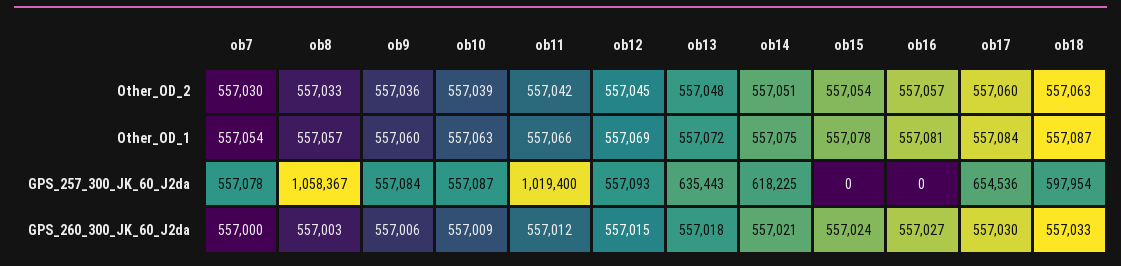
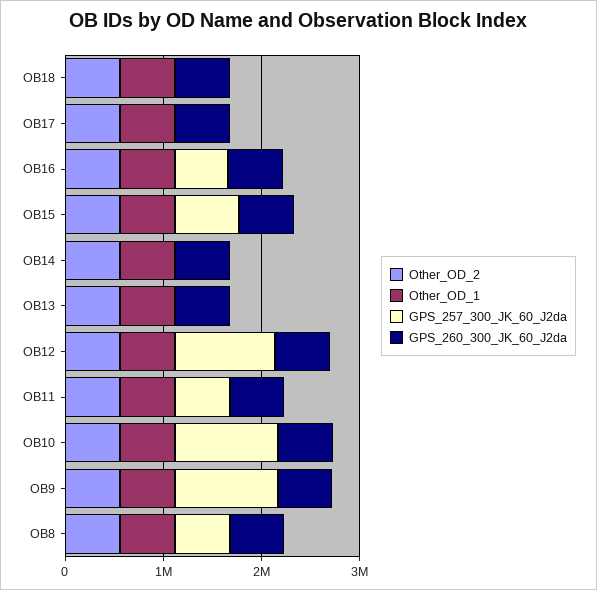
Other_OD_2, ob7: 557030 -> none
Other_OD_1, ob7: 557054 -> none
GPS_257_300_JK_60_J2da, ob7: 557078 -> none
GPS_257_300_JK_60_J2da, ob8: 1058367 -> 600000
GPS_257_300_JK_60_J2da, ob9: 557084 -> 1000000
GPS_257_300_JK_60_J2da, ob10: 557087 -> 1000000
GPS_257_300_JK_60_J2da, ob11: 1019400 -> 600000
GPS_257_300_JK_60_J2da, ob12: 557093 -> 1000000
GPS_257_300_JK_60_J2da, ob13: 635443 -> 0
GPS_257_300_JK_60_J2da, ob14: 618225 -> 0
GPS_257_300_JK_60_J2da, ob15: 0 -> 600000
GPS_257_300_JK_60_J2da, ob16: 0 -> 600000
GPS_257_300_JK_60_J2da, ob17: 654536 -> 0
GPS_257_300_JK_60_J2da, ob18: 597954 -> 0
GPS_260_300_JK_60_J2da, ob7: 557000 -> none

